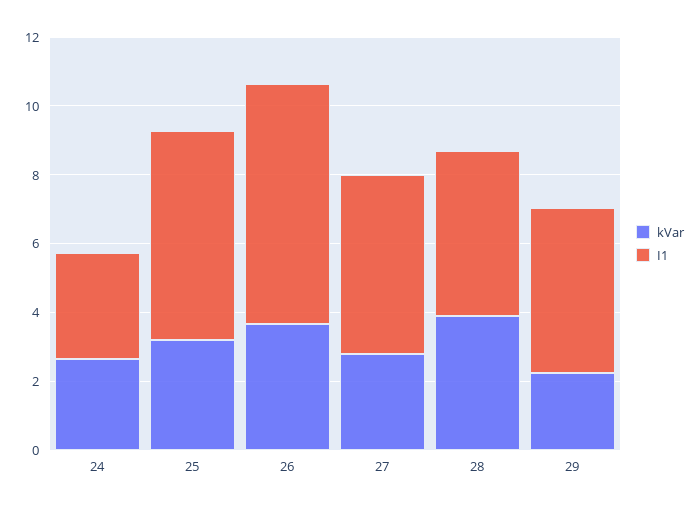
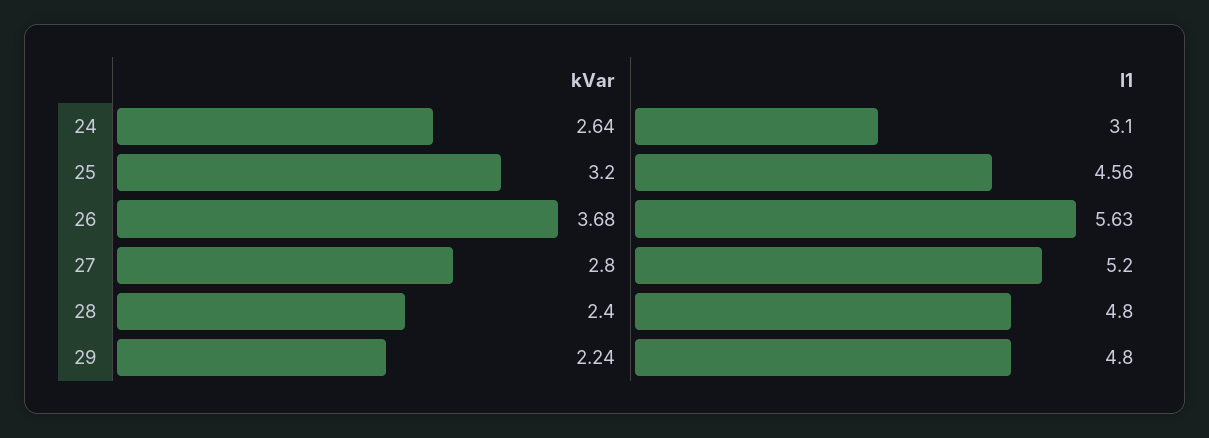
I1, 25: 6 -> 4.56
I1, 26: 7 -> 5.63
kVar, 28: 4 -> 2.4

